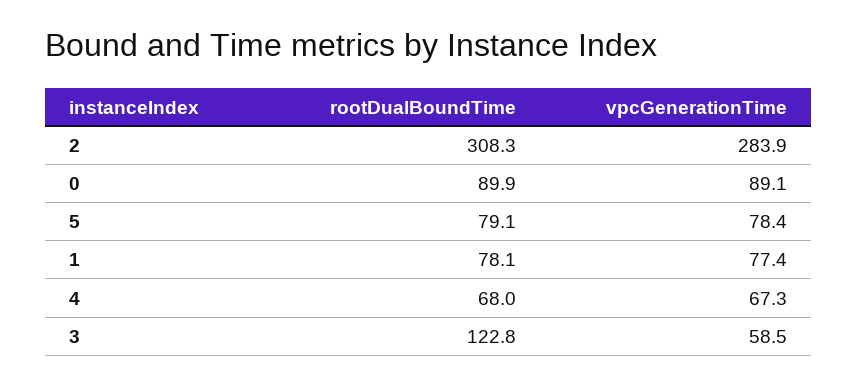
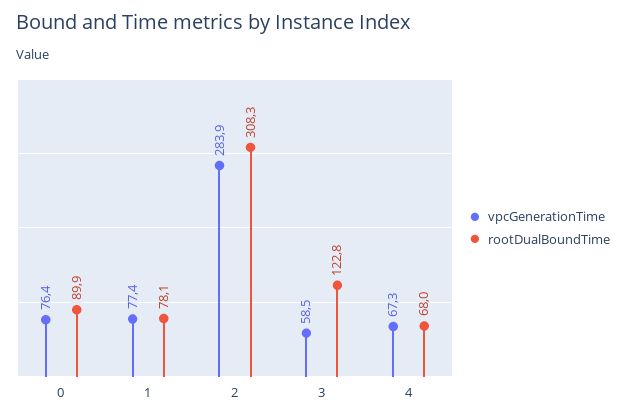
vpcGenerationTime, 0: 89.1 -> 76.4
rootDualBoundTime, 5: 79.1 -> none
vpcGenerationTime, 5: 78.4 -> none

